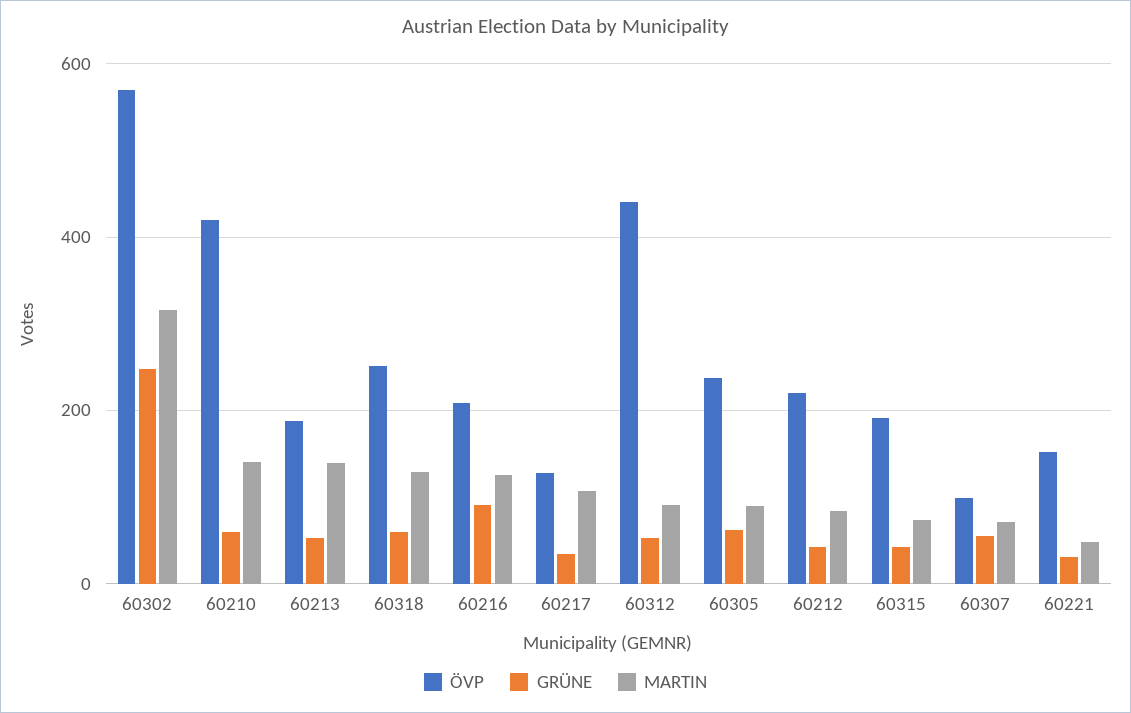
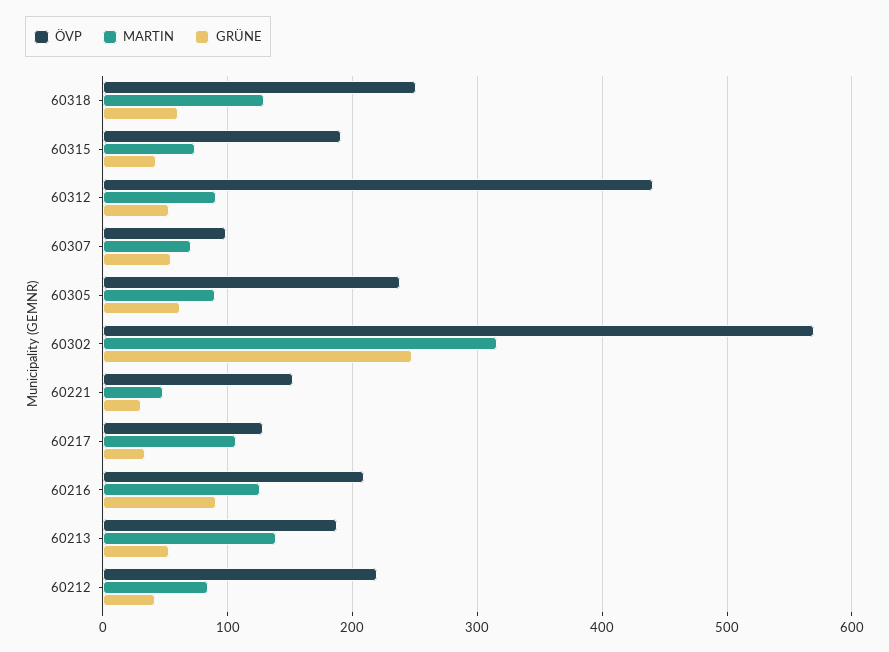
ÖVP, 60210: 420 -> none
GRÜNE, 60210: 60 -> none
MARTIN, 60210: 140 -> none

